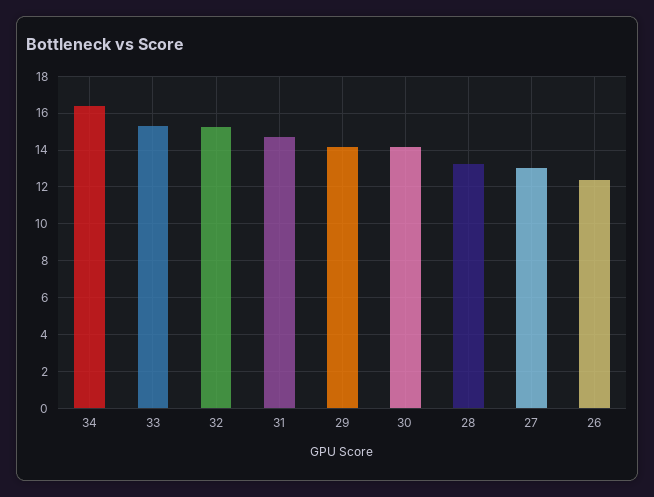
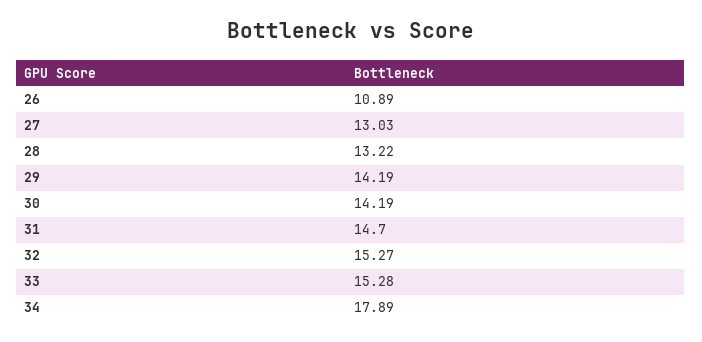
34: 16.5 -> 17.89
26: 12.5 -> 10.89

